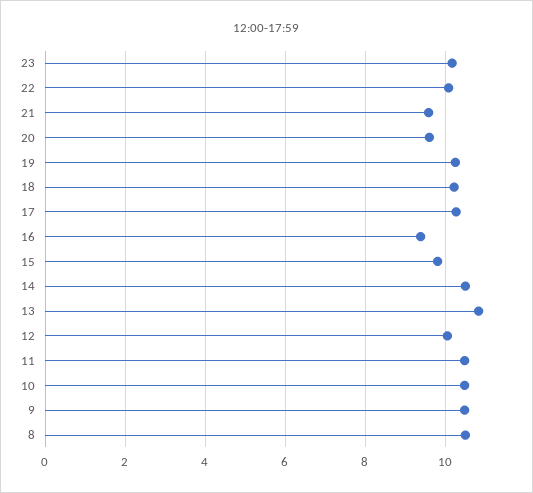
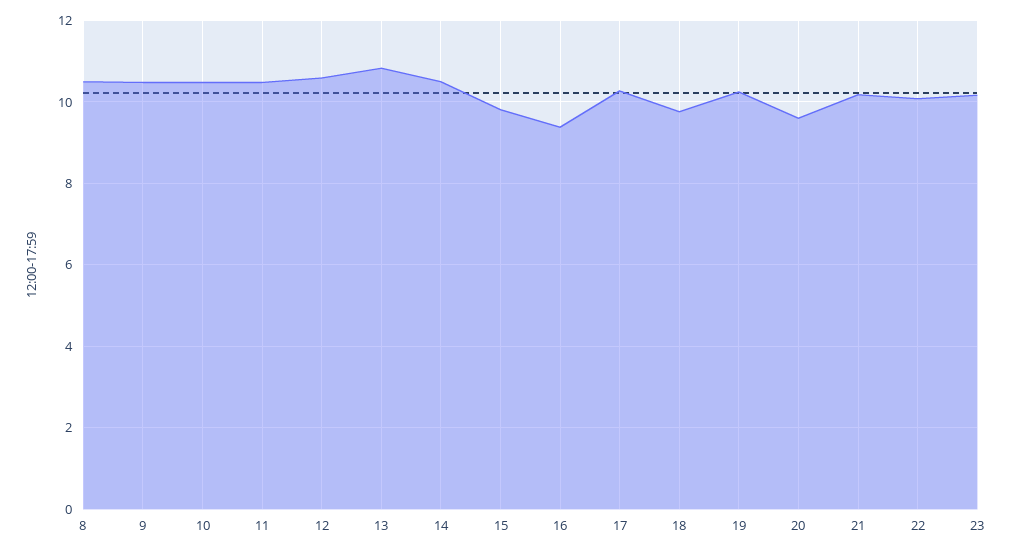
21: 9.6 -> 10.2
18: 10.2 -> 9.8
12: 10 -> 10.6

